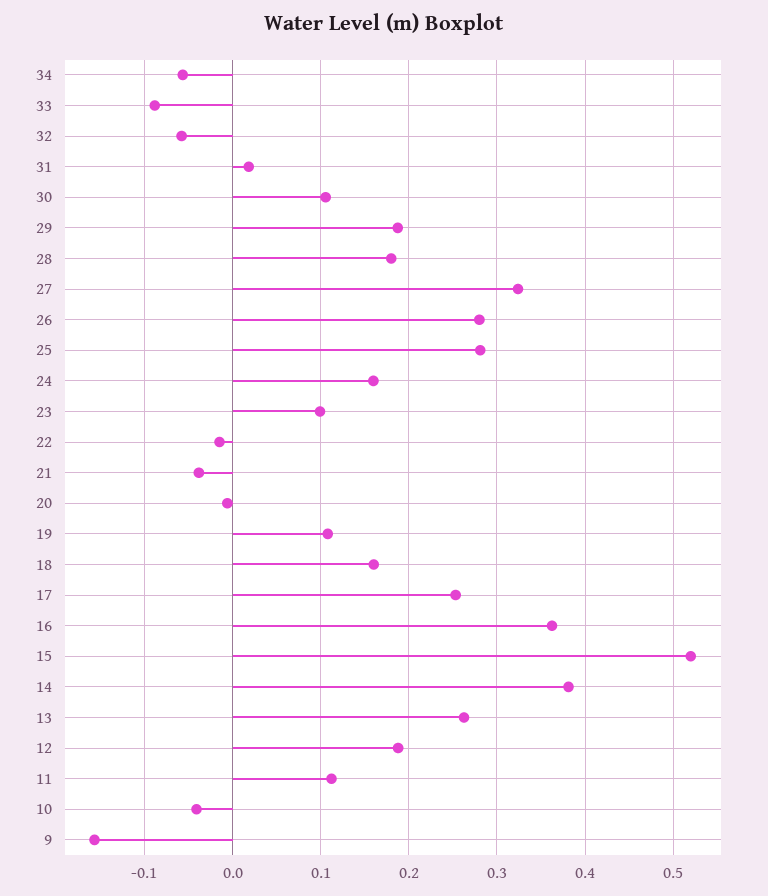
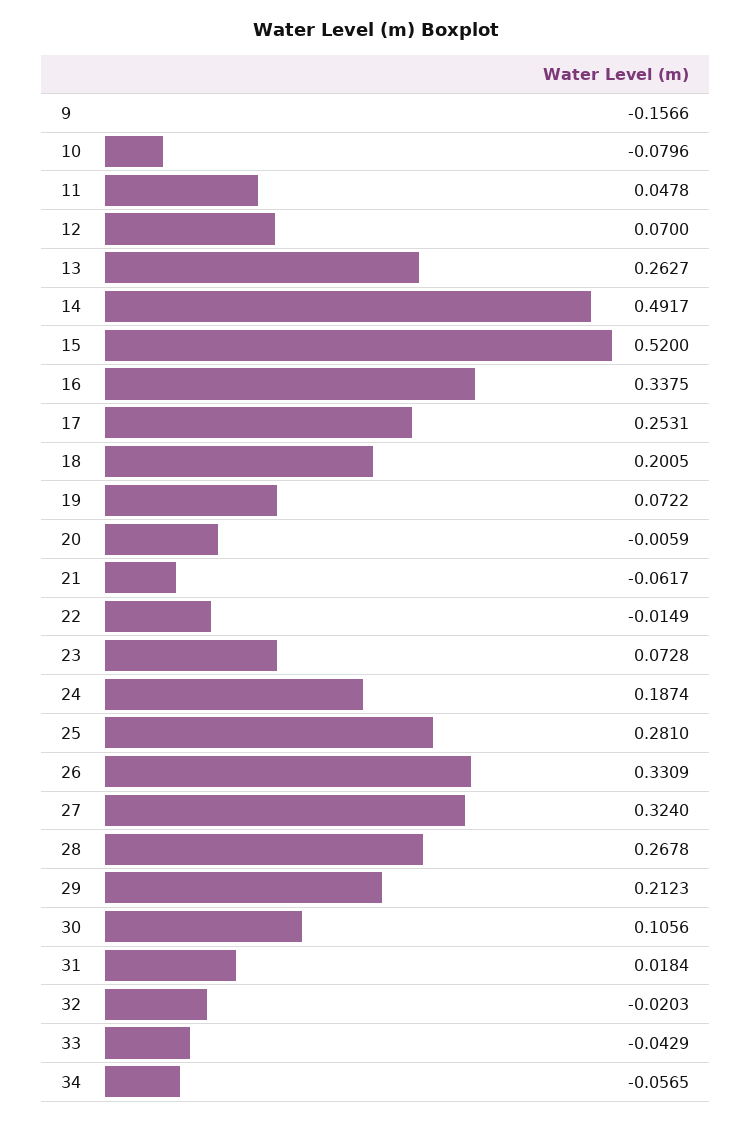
33: -0.09 -> -0.0429
32: -0.06 -> -0.0203
29: 0.19 -> 0.2123
28: 0.18 -> 0.2678
26: 0.28 -> 0.3309
24: 0.16 -> 0.1874
23: 0.1 -> 0.0728
21: -0.04 -> -0.0617
19: 0.11 -> 0.0722
18: 0.16 -> 0.2005
16: 0.36 -> 0.3375
14: 0.38 -> 0.4917
12: 0.19 -> 0.07
11: 0.11 -> 0.0478
10: -0.04 -> -0.0796

